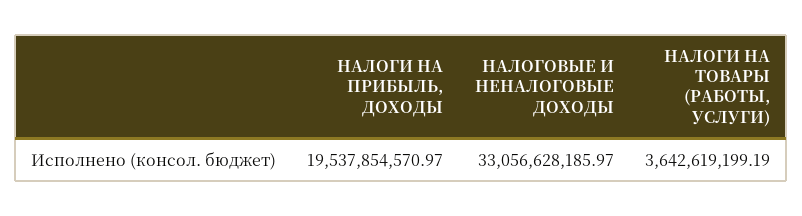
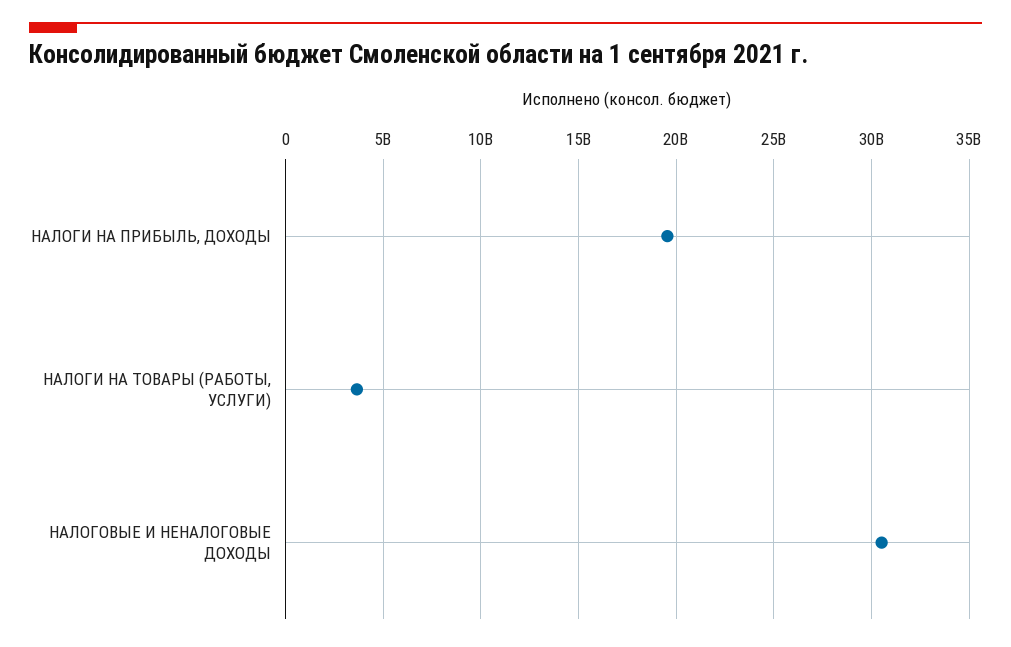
НАЛОГОВЫЕ И НЕНАЛОГОВЫЕ ДОХОДЫ: 33056628185.97 -> 30500000000

